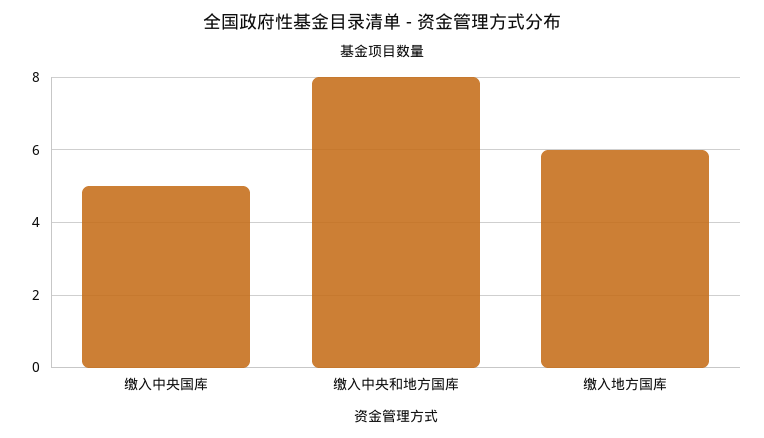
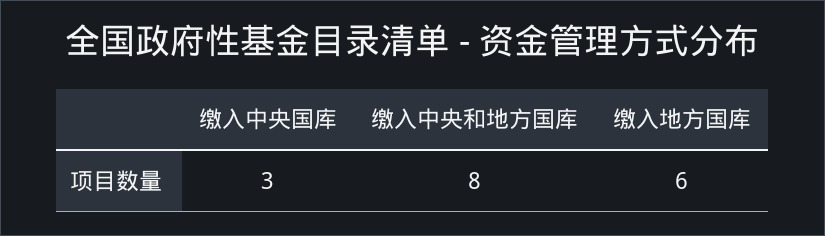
缴入中央国库: 5 -> 3

